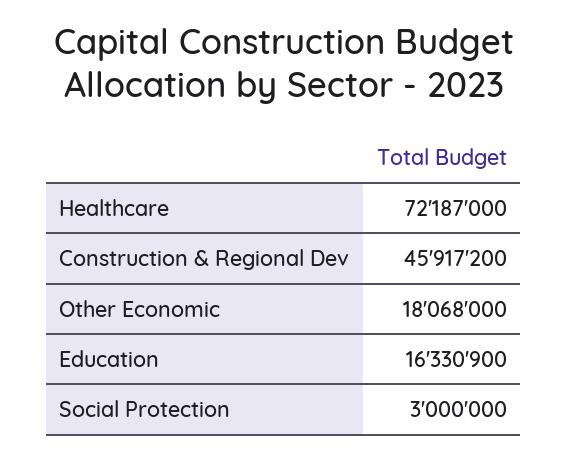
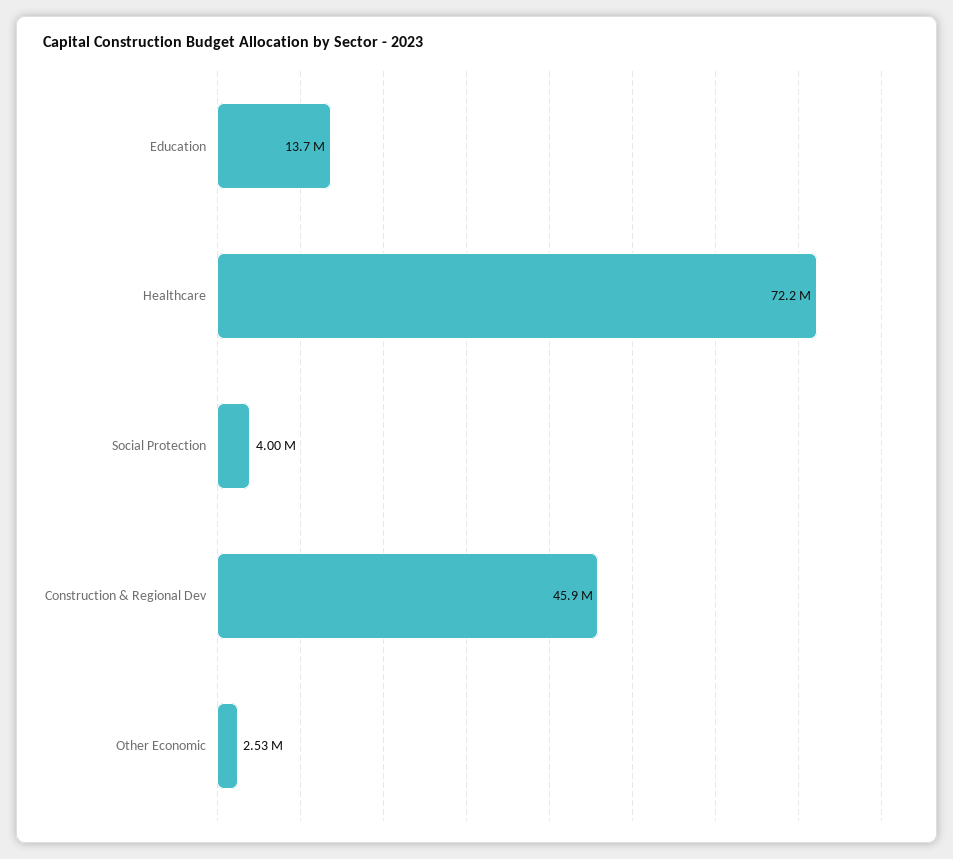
Other Economic: 18068000 -> 2530000
Education: 16330900 -> 13700000
Social Protection: 3000000 -> 4000000

